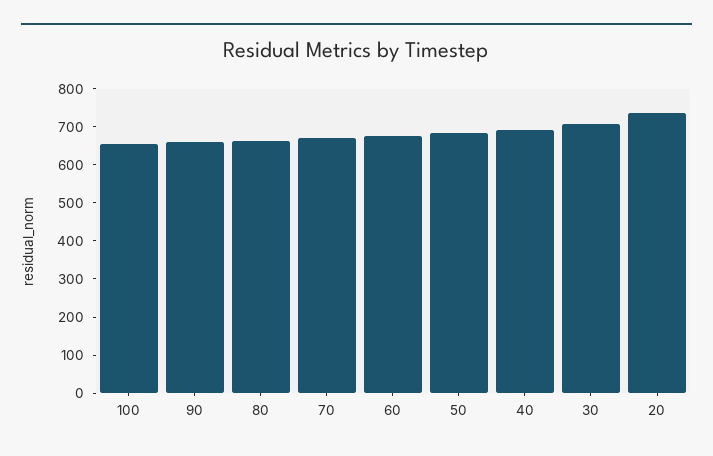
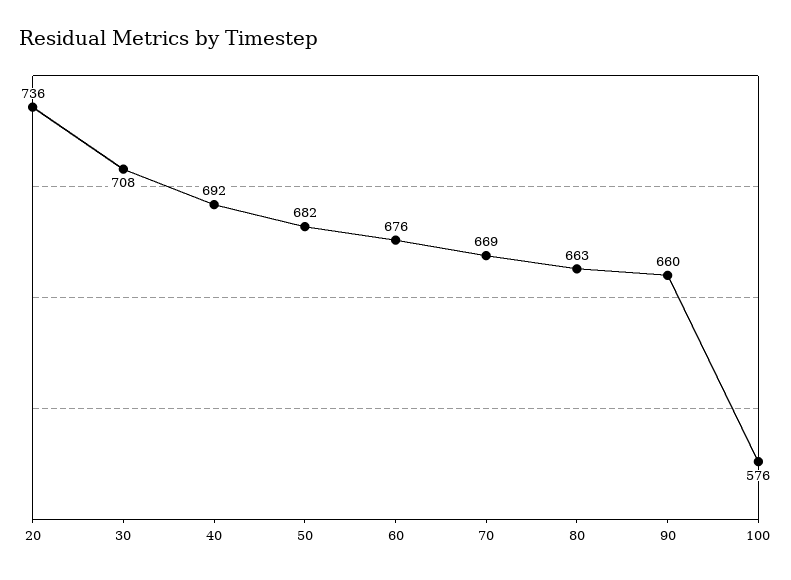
100: 650 -> 576

